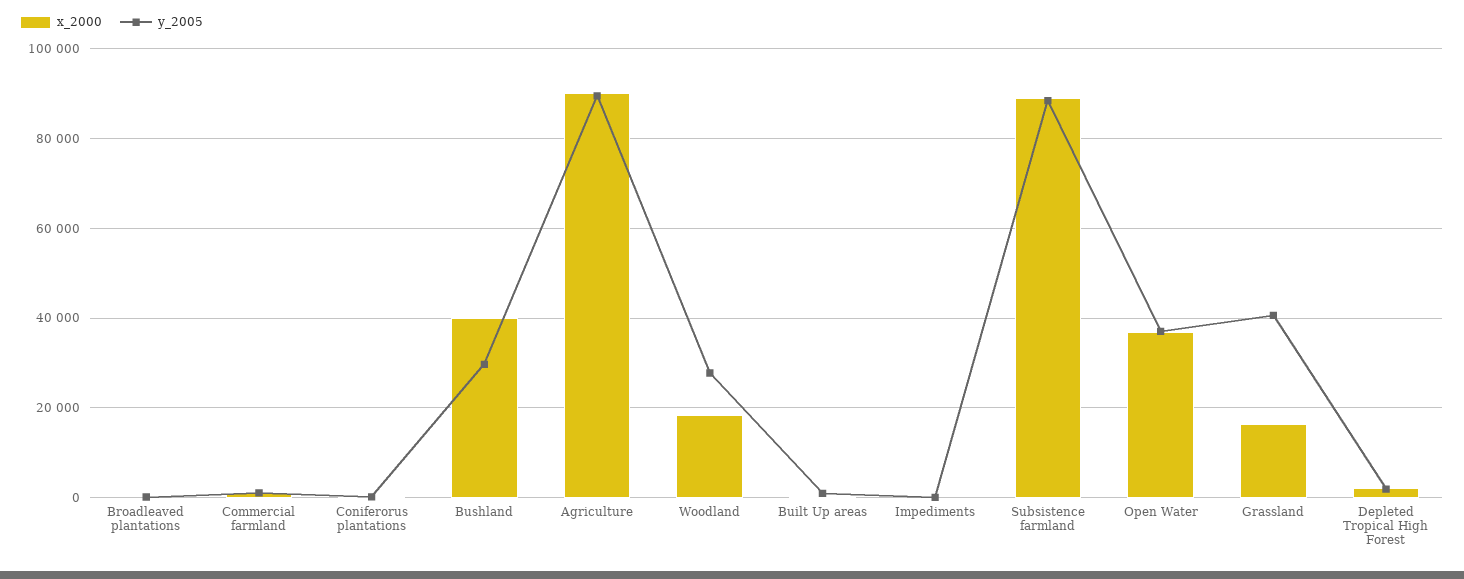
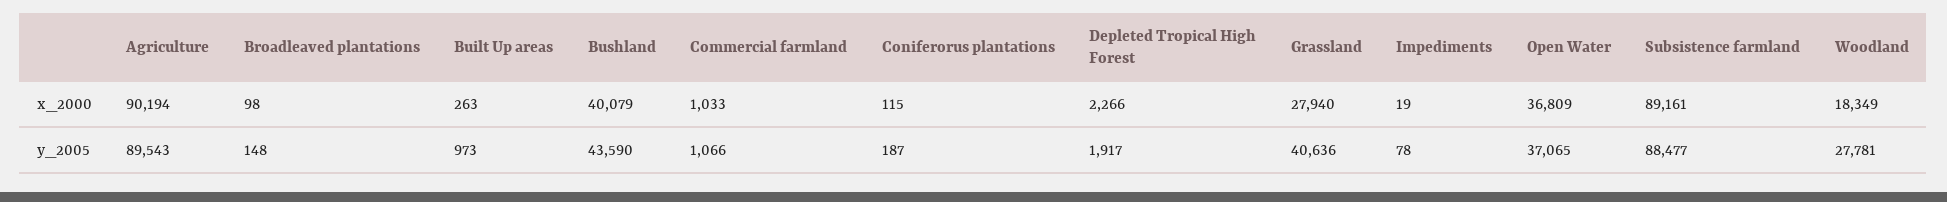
y_2005, Bushland: 30000 -> 43590
x_2000, Grassland: 16000 -> 27940

